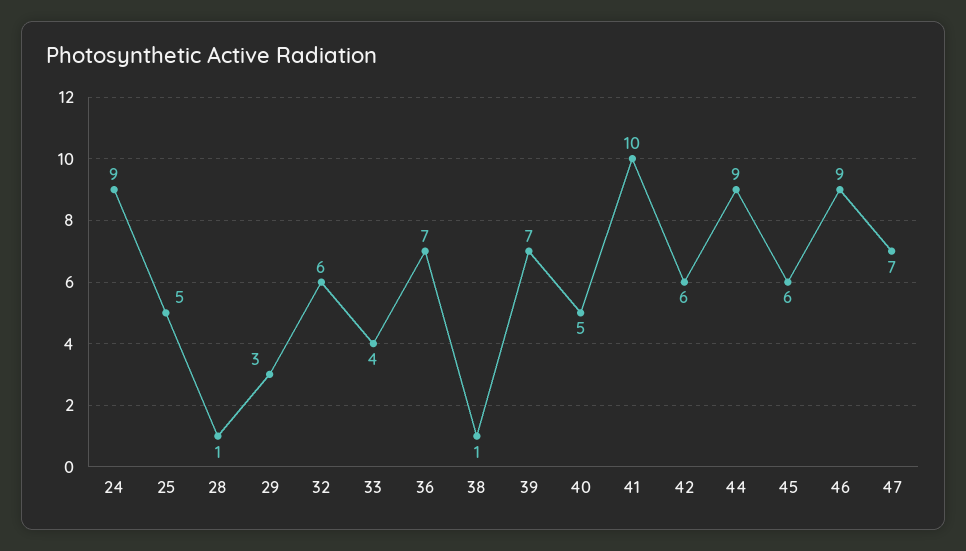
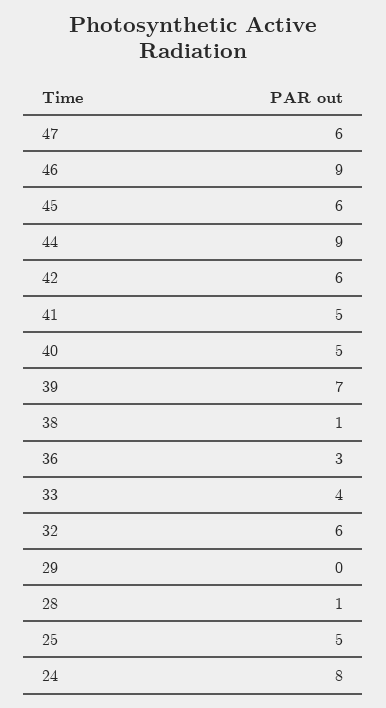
24: 9 -> 8
29: 3 -> 0
36: 7 -> 3
41: 10 -> 5
47: 7 -> 6

